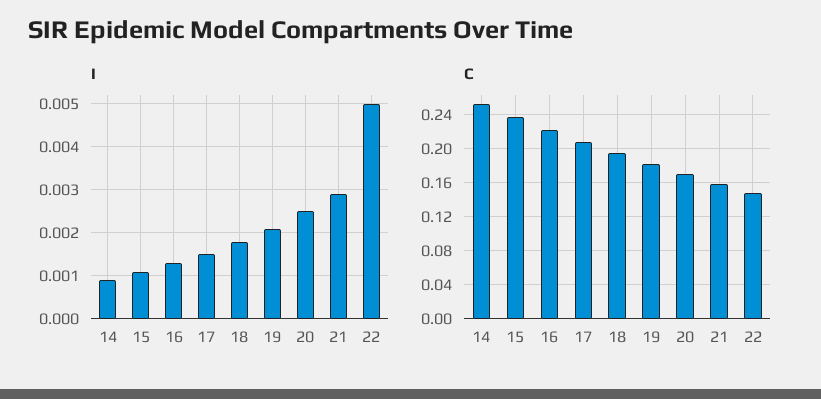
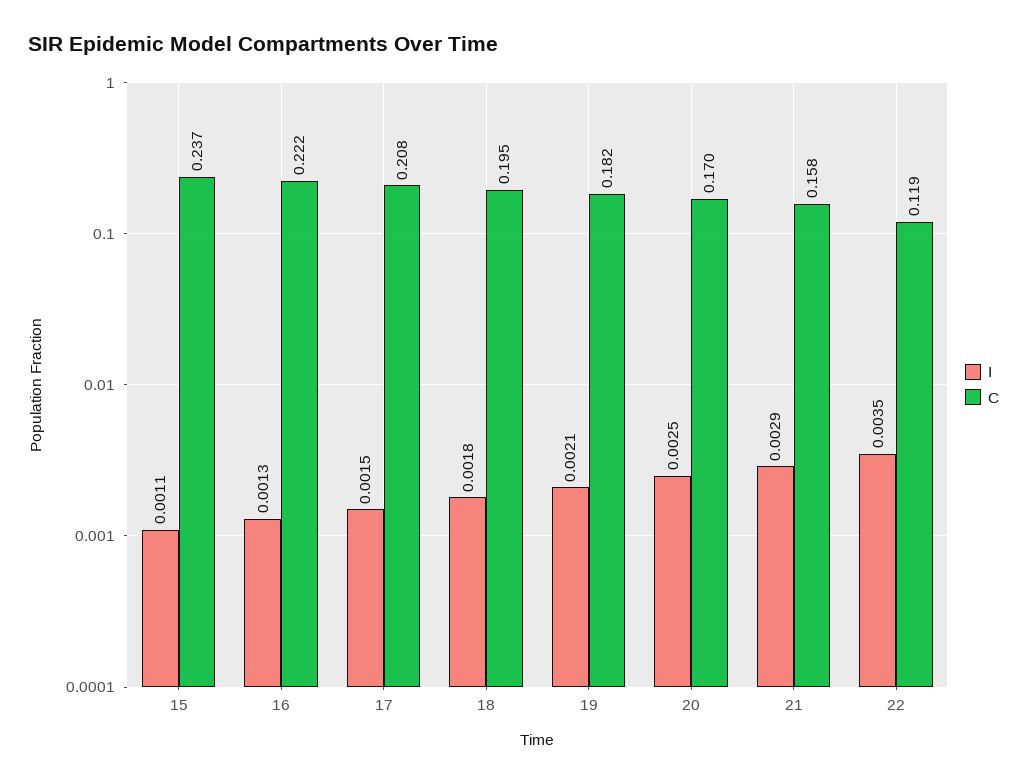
I, 14: 0.001 -> none
I, 22: 0.005 -> 0.0035
C, 14: 0.25 -> none
C, 22: 0.15 -> 0.119

